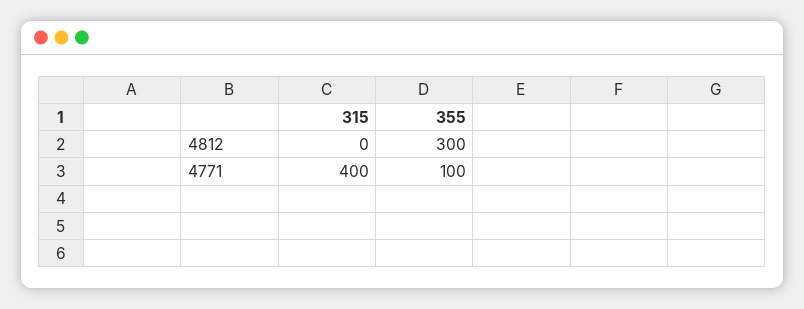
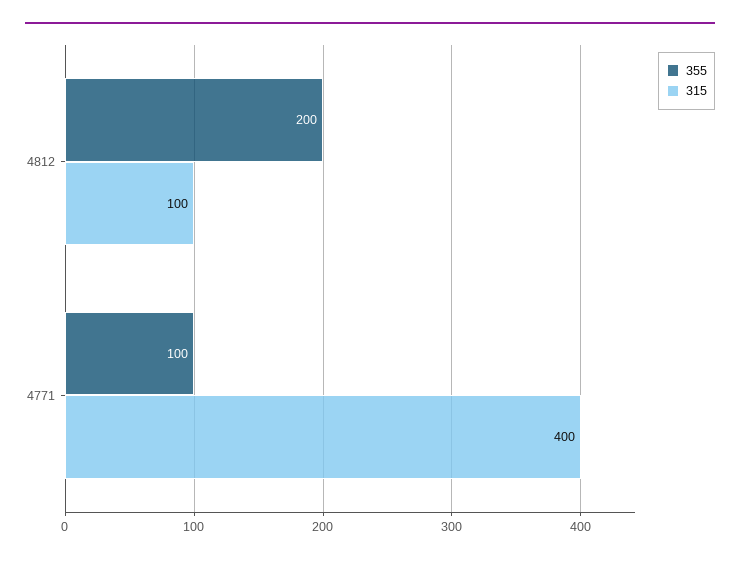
315, 4812: 0 -> 100
355, 4812: 300 -> 200

